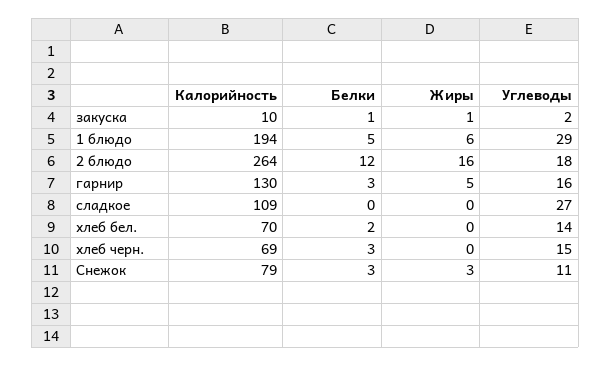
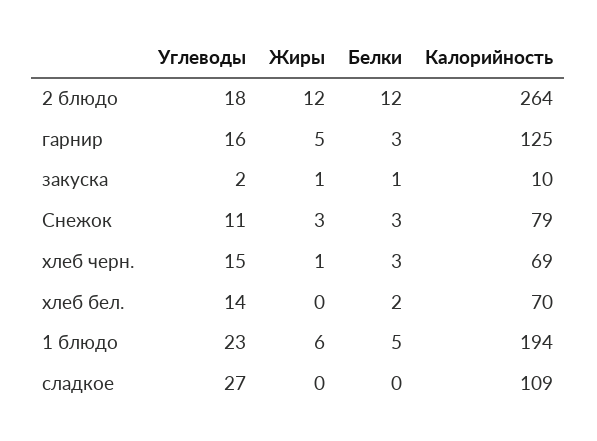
Углеводы, 1 блюдо: 29 -> 23
Жиры, 2 блюдо: 16 -> 12
Калорийность, гарнир: 130 -> 125
Жиры, хлеб черн.: 0 -> 1

